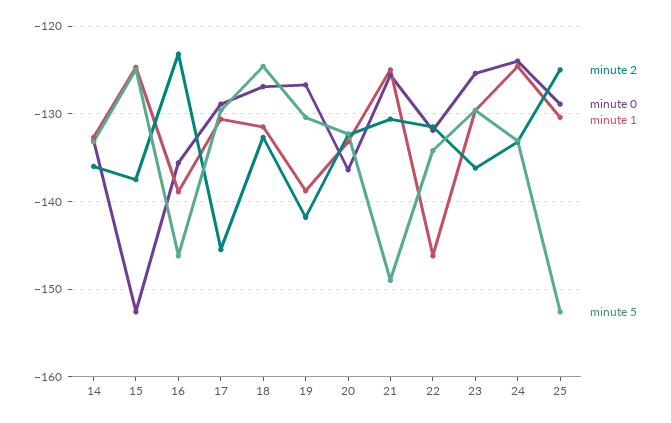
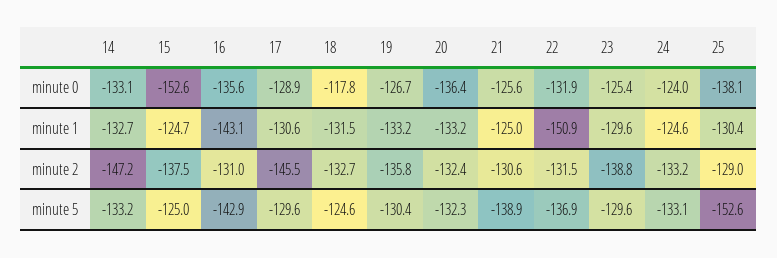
minute 2, 14: -136 -> -147.2
minute 2, 16: -123 -> -131
minute 1, 16: -139 -> -143.1
minute 5, 16: -146 -> -142.9
minute 0, 18: -127 -> -117.8
minute 2, 19: -142 -> -135.8
minute 1, 19: -139 -> -133.2
minute 5, 21: -149 -> -138.9
minute 1, 22: -146 -> -150.9
minute 5, 22: -134 -> -136.9
minute 2, 23: -136 -> -138.8
minute 2, 25: -125 -> -129
minute 0, 25: -129 -> -138.1

